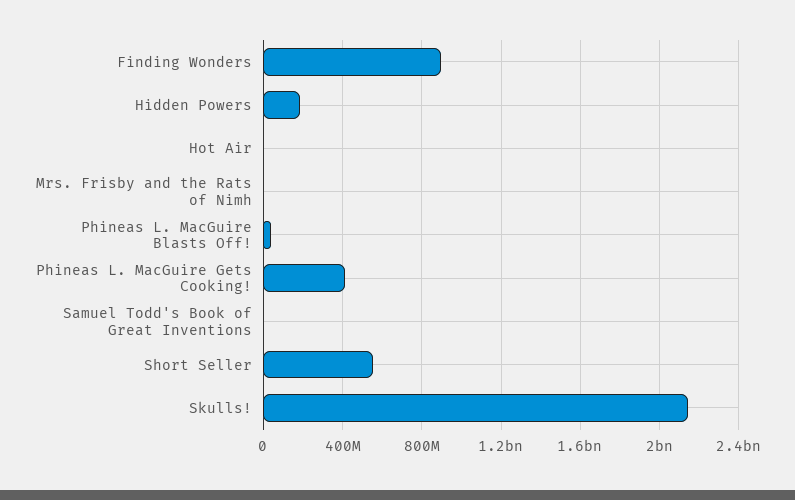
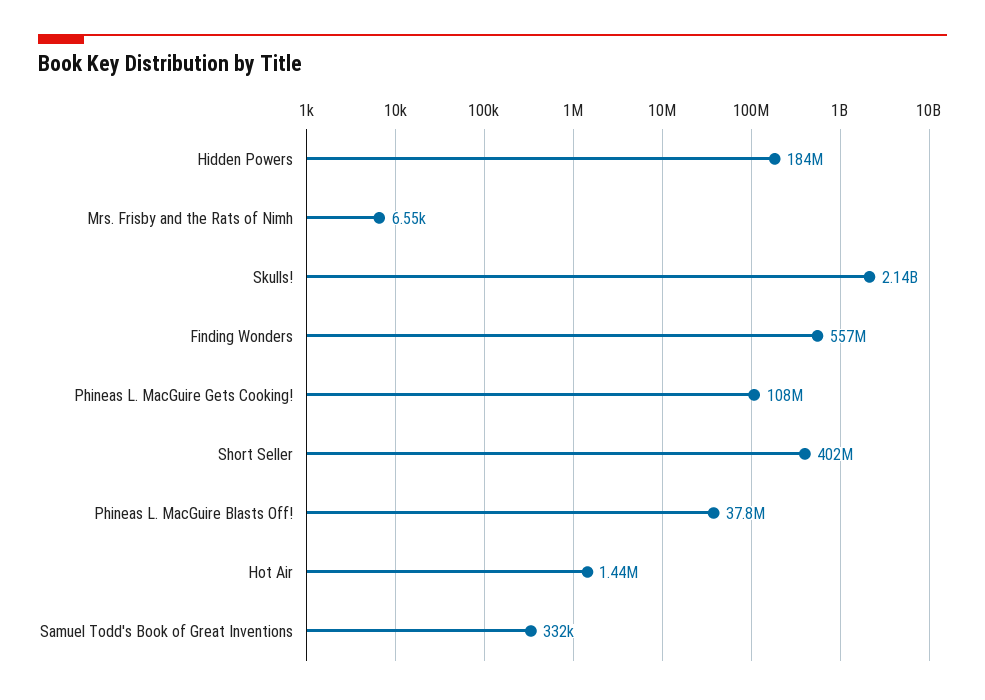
Finding Wonders: 900000000 -> 557000000
Phineas L. MacGuire Gets Cooking!: 400000000 -> 108000000
Short Seller: 550000000 -> 402000000

